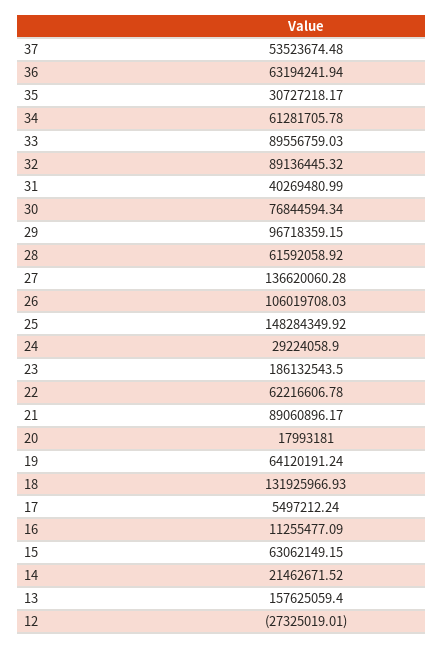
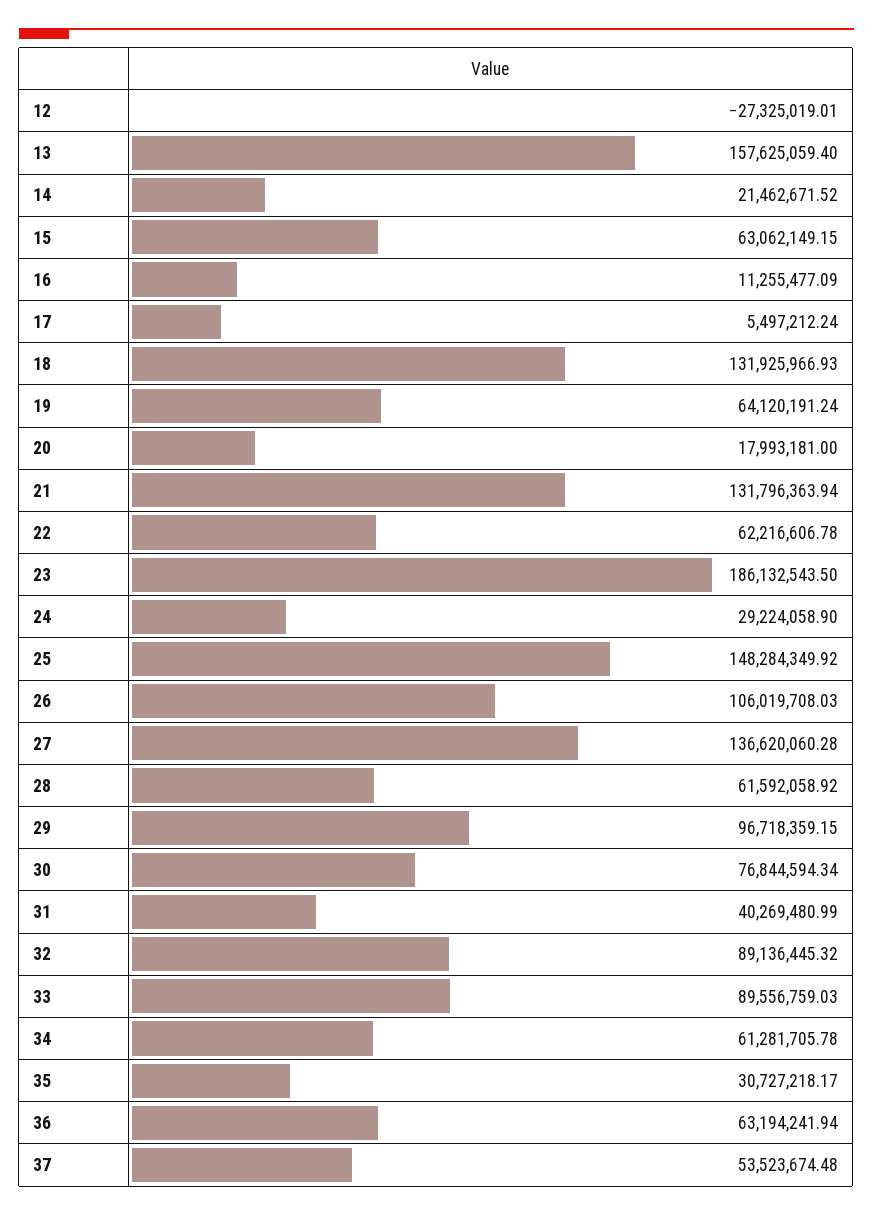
21: 89060896.17 -> 131796363.94

